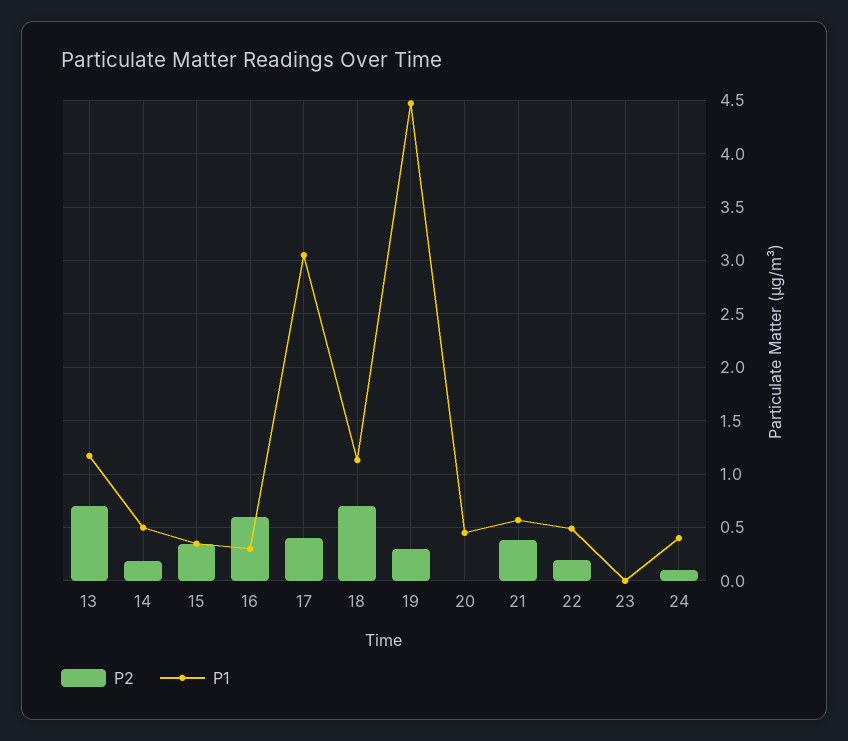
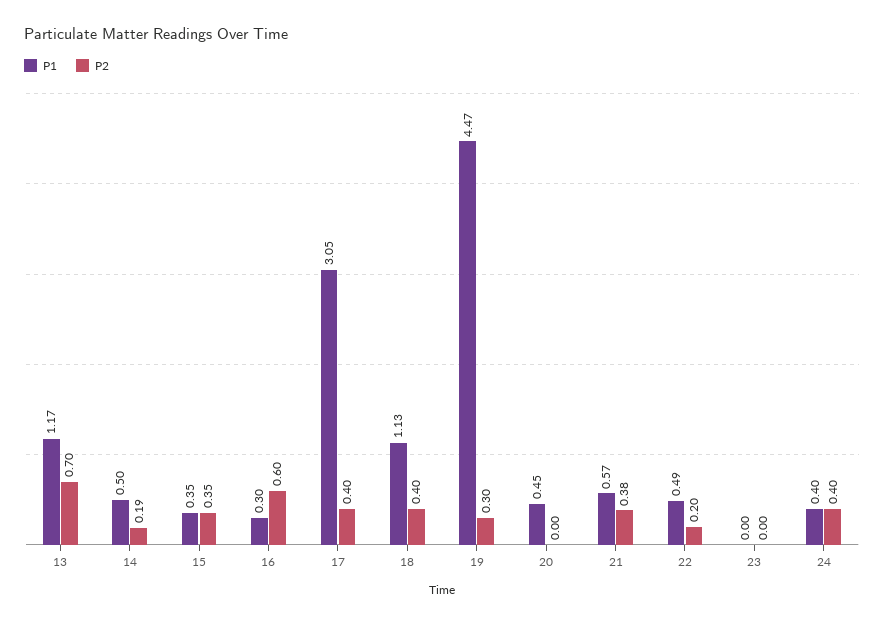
P2, 18: 0.7 -> 0.4
P2, 24: 0.1 -> 0.4

